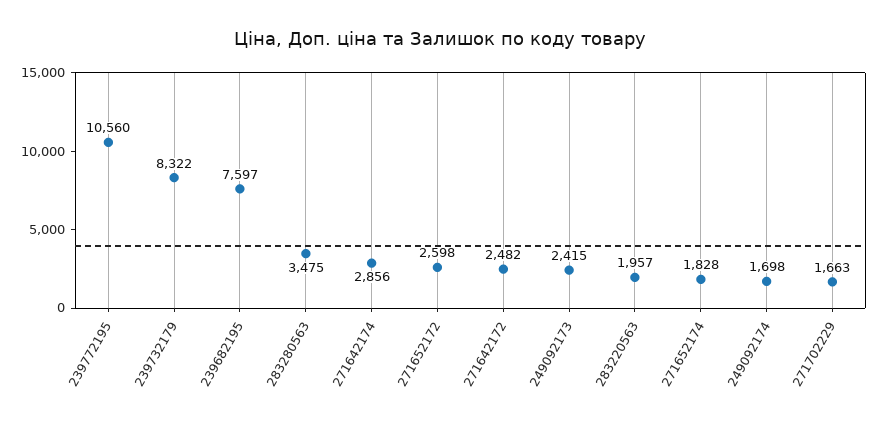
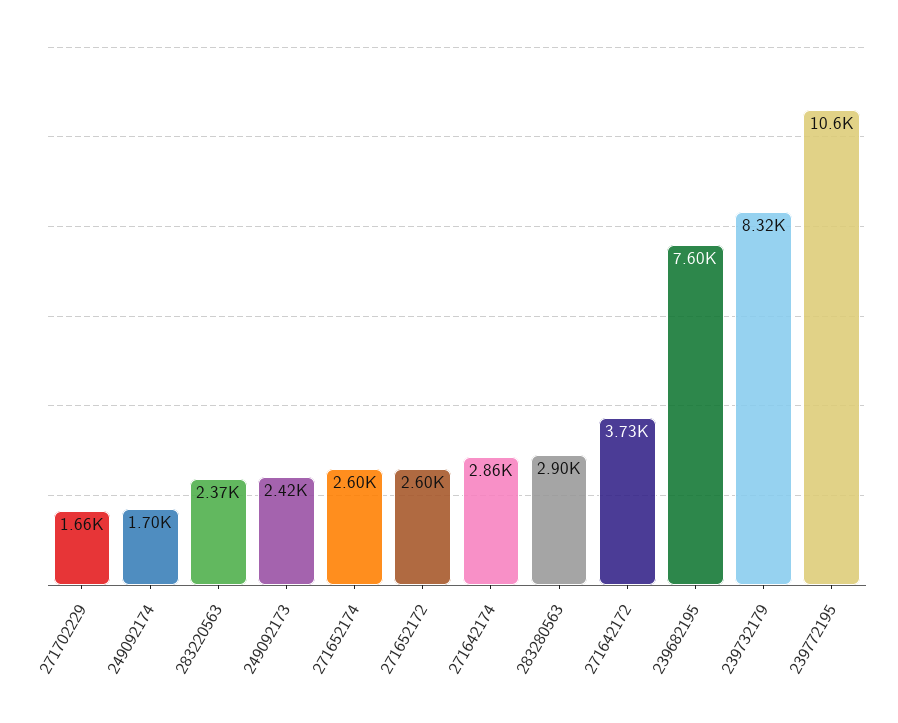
283280563: 3475 -> 2900
271642172: 2482 -> 3730
283220563: 1957 -> 2370
271652174: 1828 -> 2600

